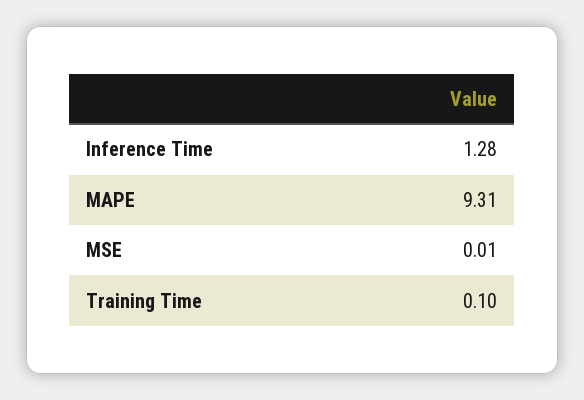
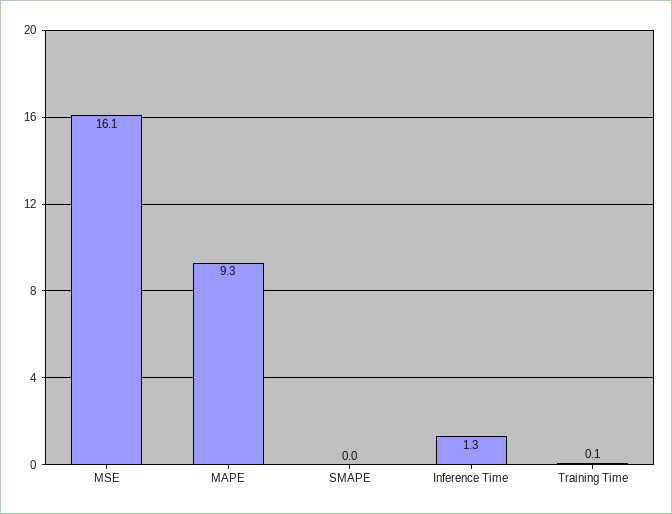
MSE: 0.01 -> 16.1
SMAPE: none -> 0

